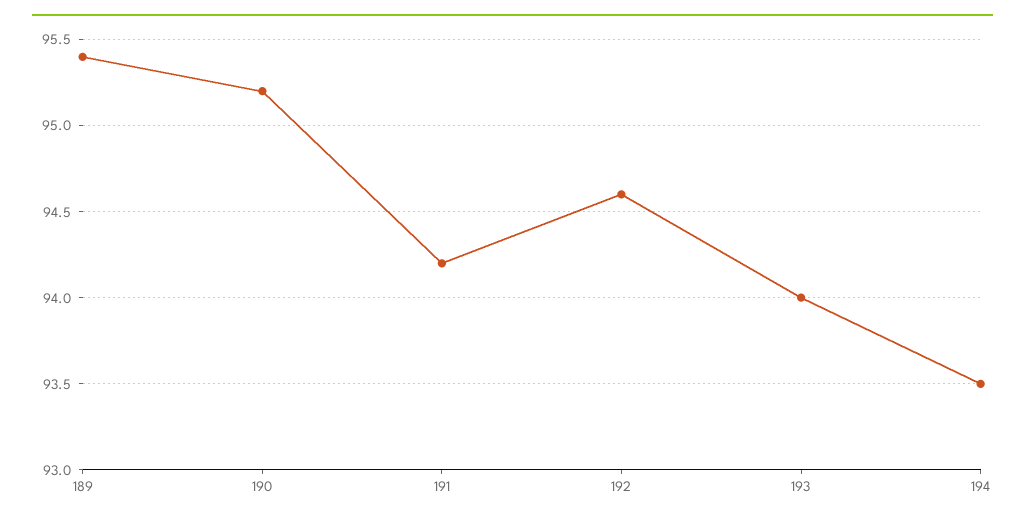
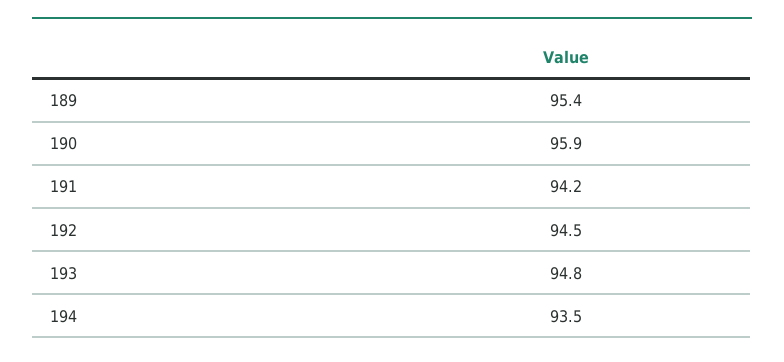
190: 95.2 -> 95.9
192: 94.6 -> 94.5
193: 94 -> 94.8

